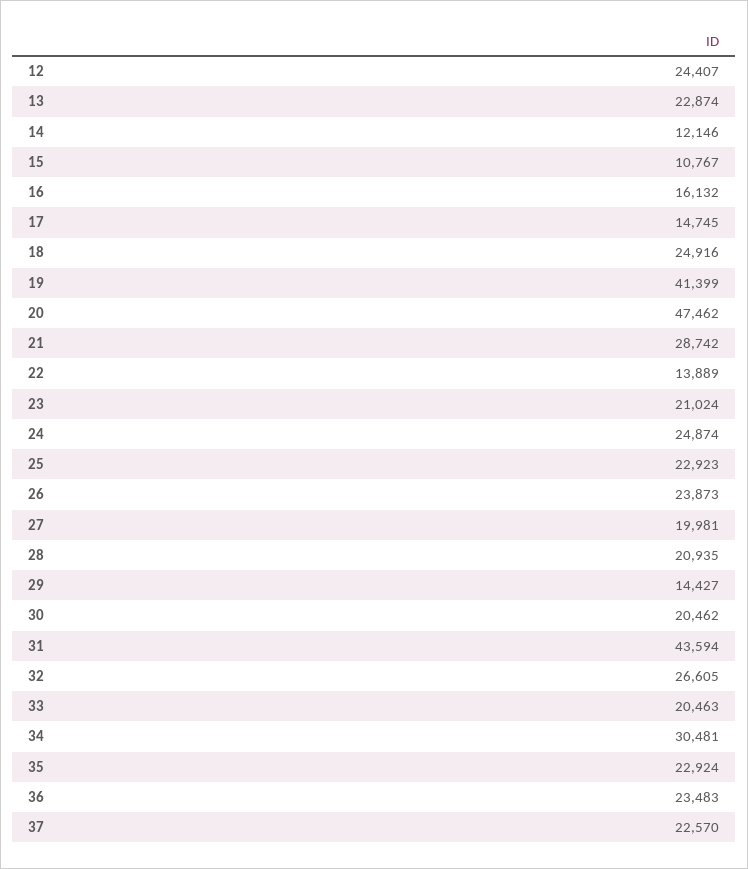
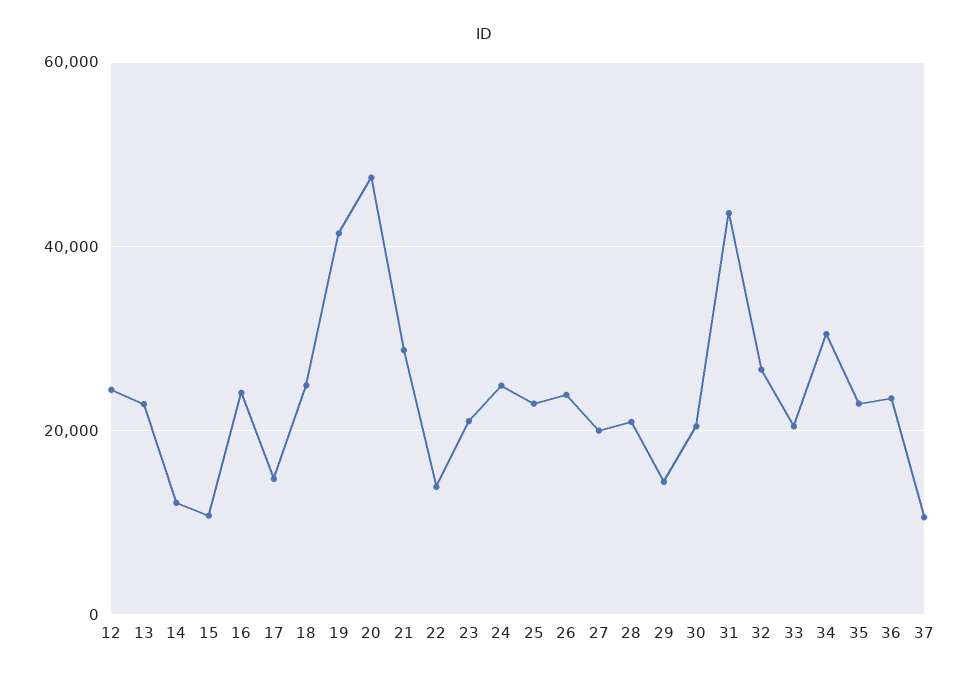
16: 16132 -> 24000
37: 22570 -> 10000

